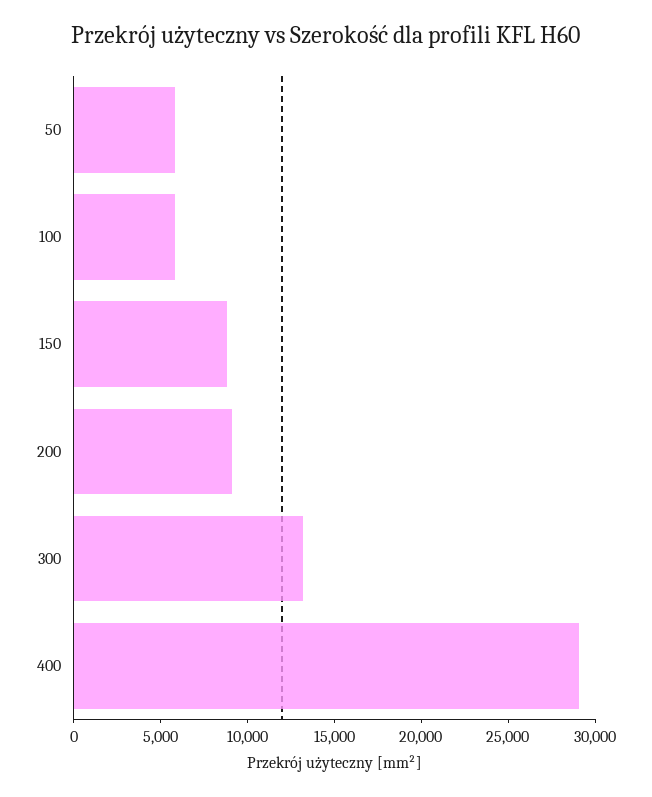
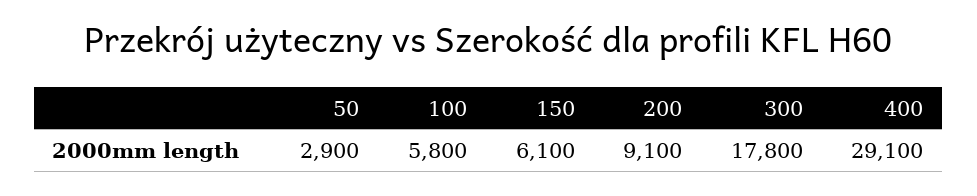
50: 6000 -> 2900
150: 9000 -> 6100
300: 13000 -> 17800

